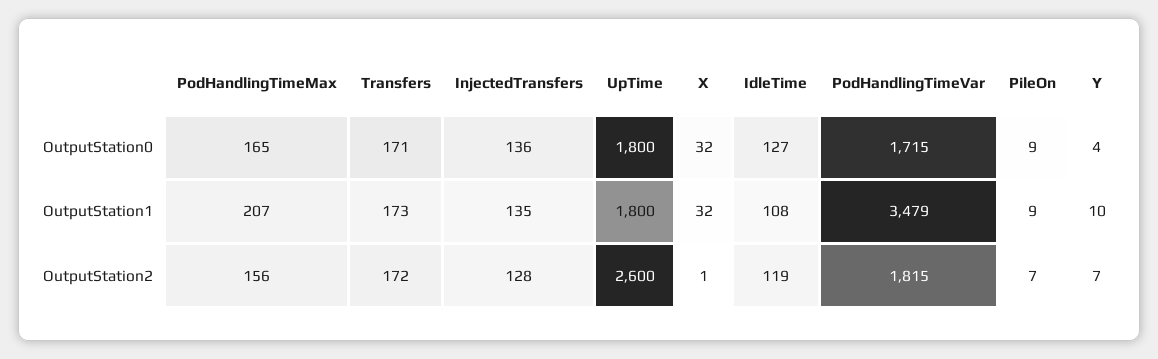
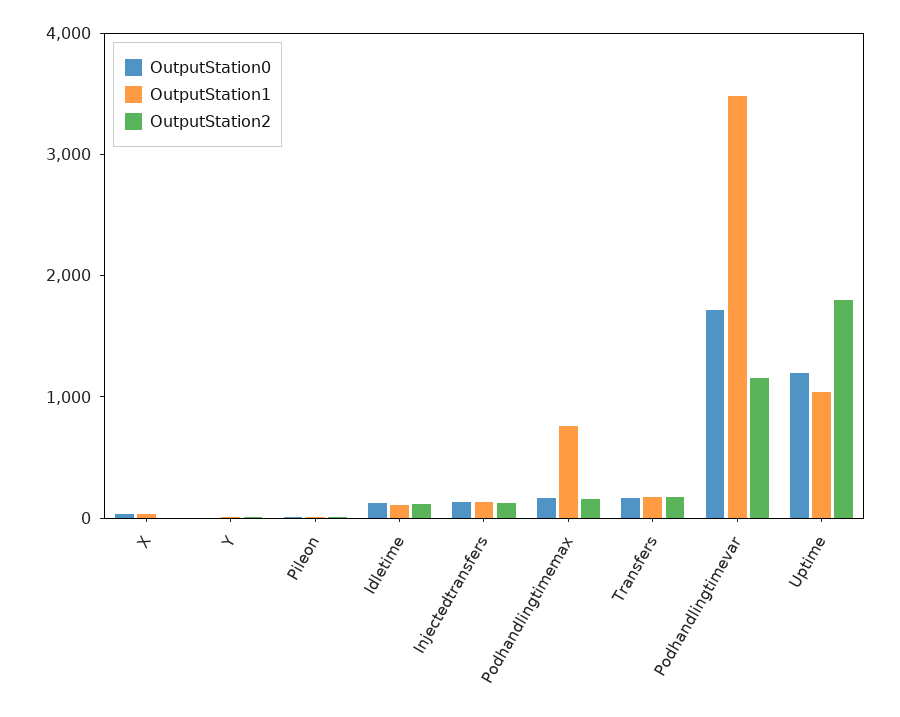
OutputStation0, UpTime: 1800 -> 1200
OutputStation1, PodHandlingTimeMax: 207 -> 800
OutputStation1, UpTime: 1800 -> 1000
OutputStation2, UpTime: 2600 -> 1800
OutputStation2, PodHandlingTimeVar: 1815 -> 1200

